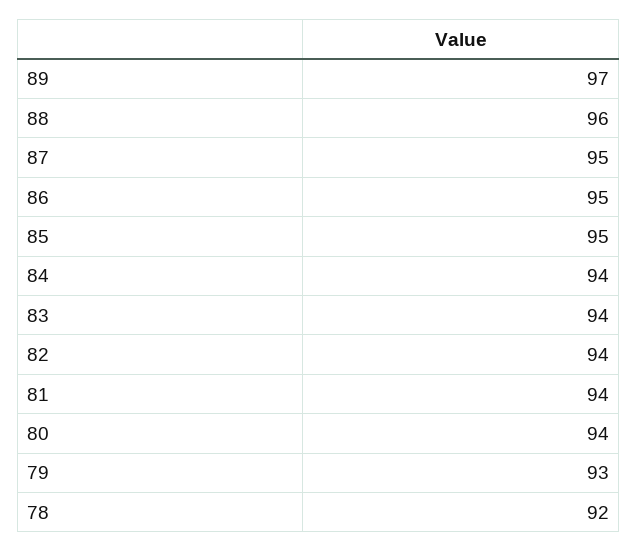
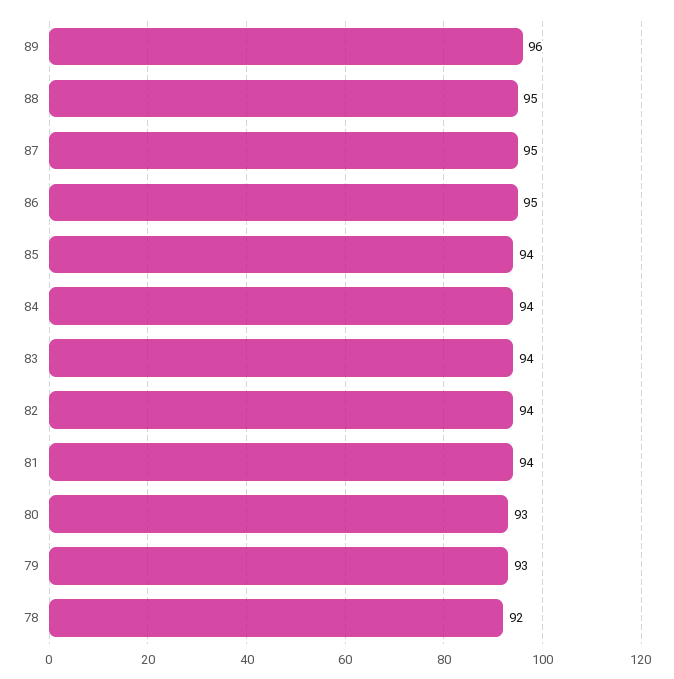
89: 97 -> 96
88: 96 -> 95
85: 95 -> 94
80: 94 -> 93

